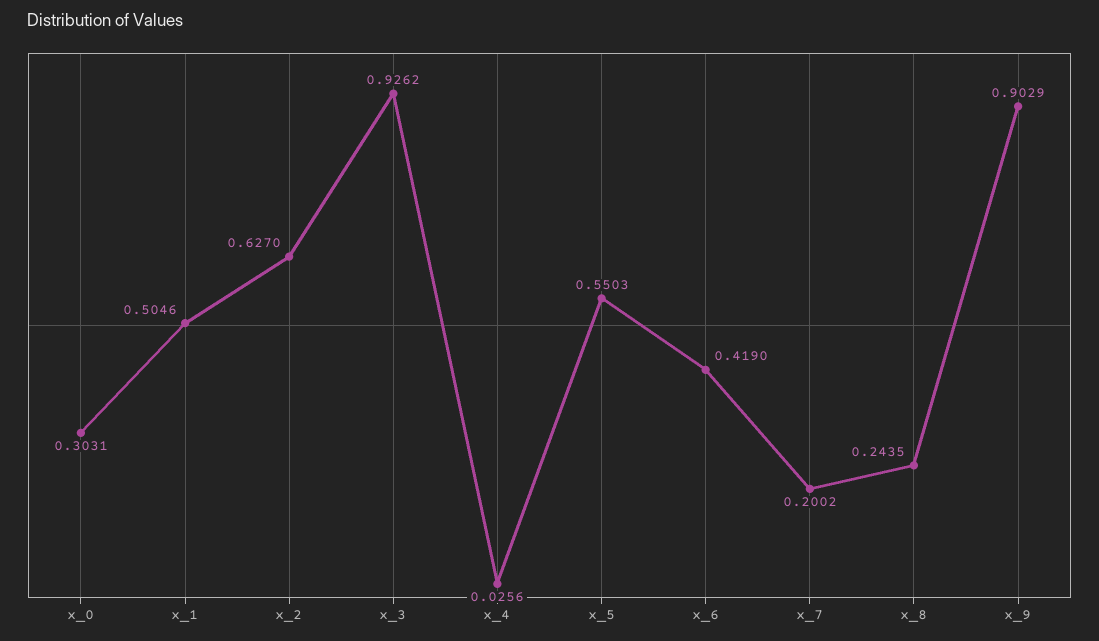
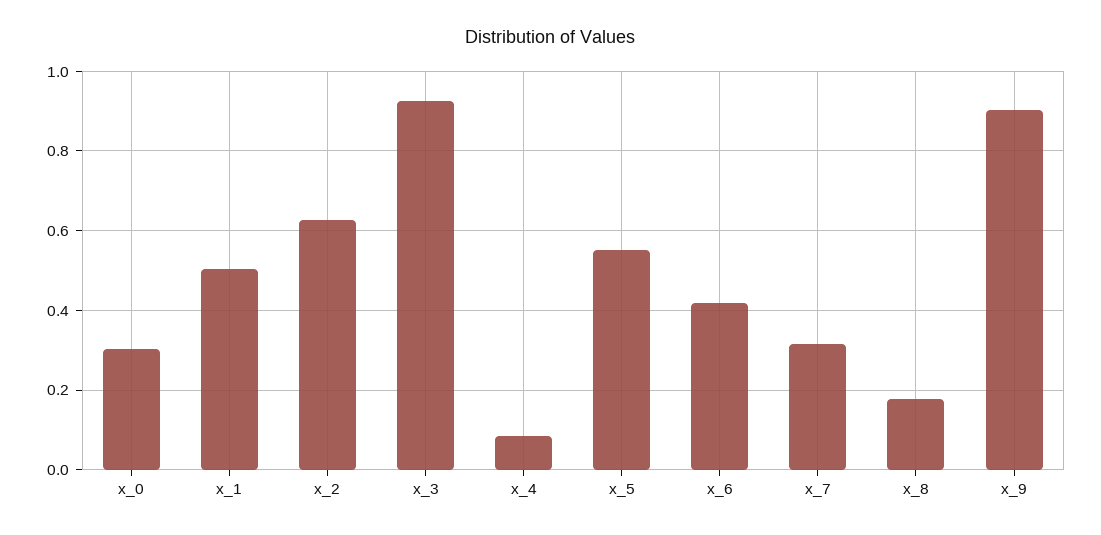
x_4: 0.0256 -> 0.08
x_7: 0.2002 -> 0.32
x_8: 0.2435 -> 0.18

